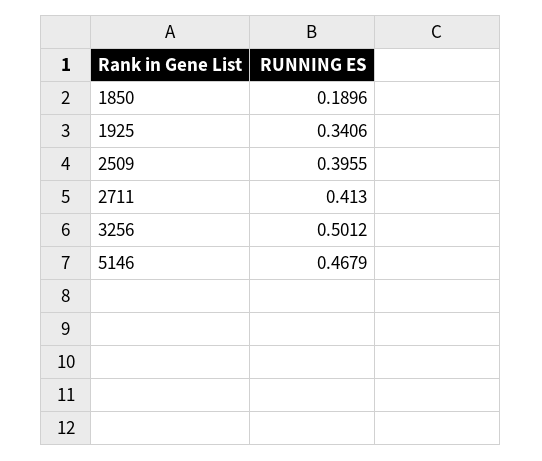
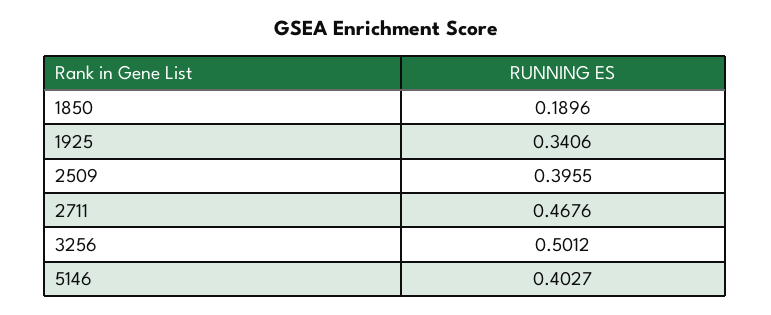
2711: 0.413 -> 0.4676
5146: 0.4679 -> 0.4027

